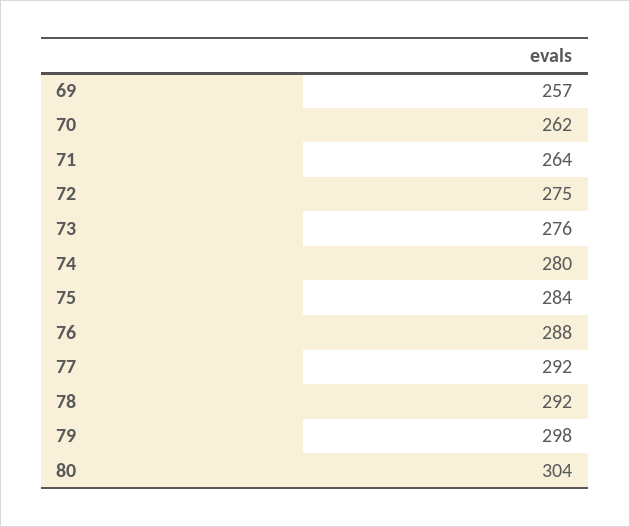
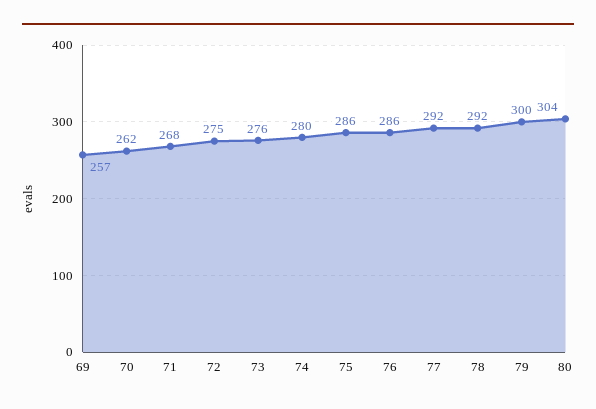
71: 264 -> 268
75: 284 -> 286
76: 288 -> 286
79: 298 -> 300

